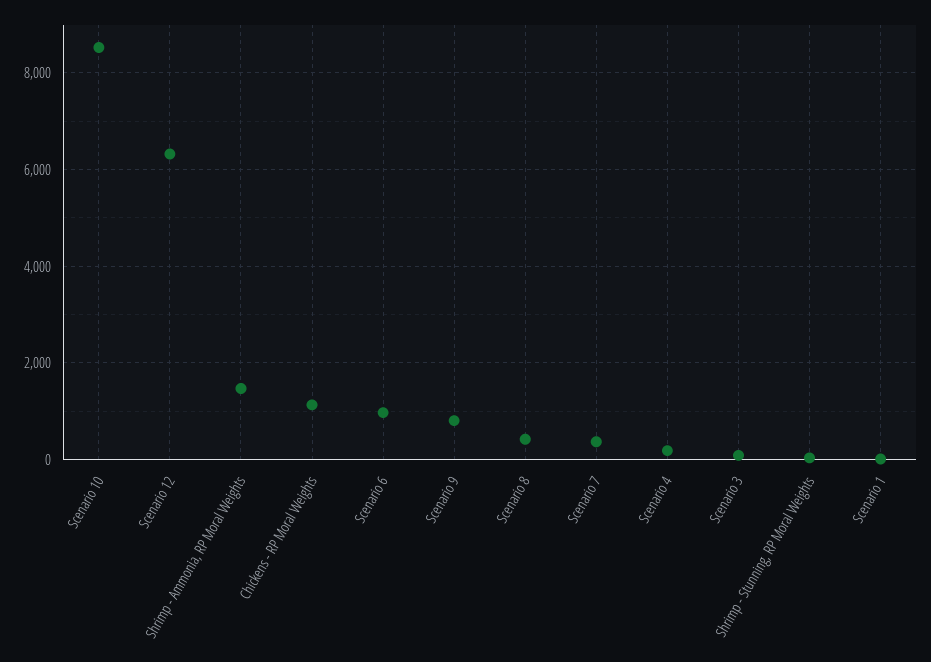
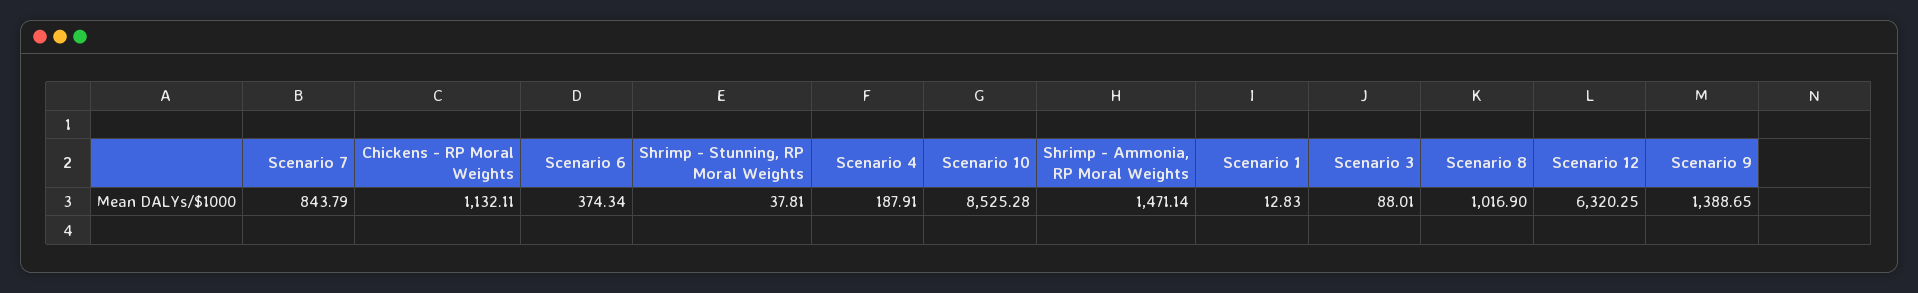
Scenario 6: 1000 -> 374.34
Scenario 9: 800 -> 1388.65
Scenario 8: 400 -> 1016.9
Scenario 7: 400 -> 843.79

